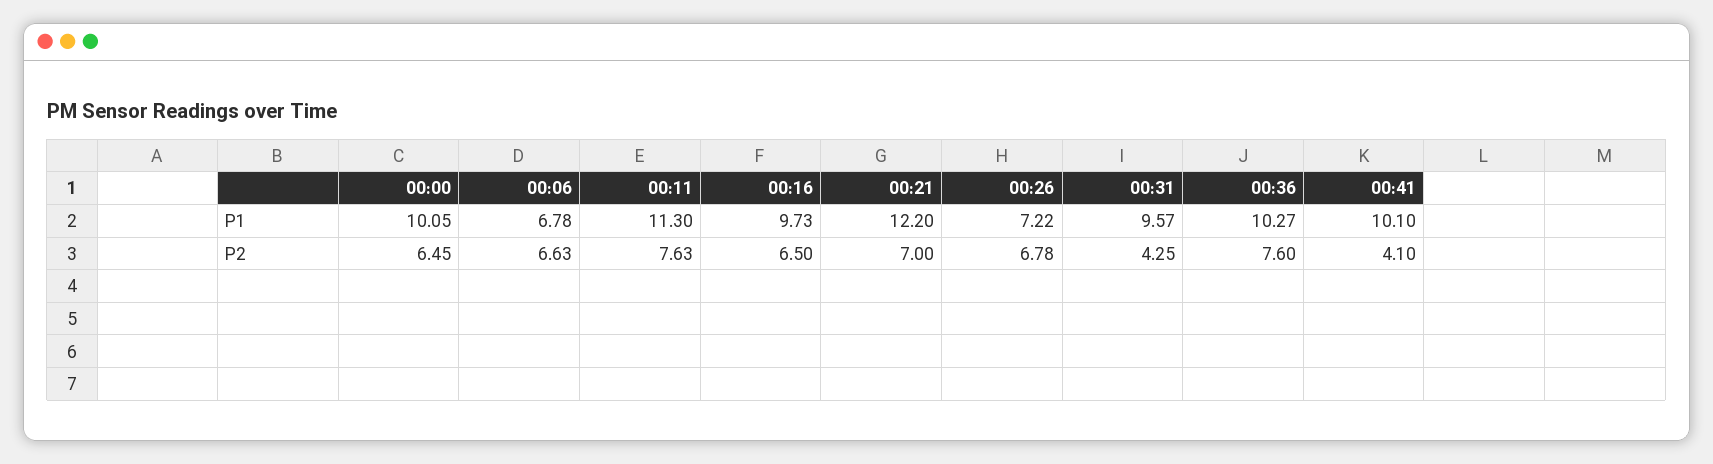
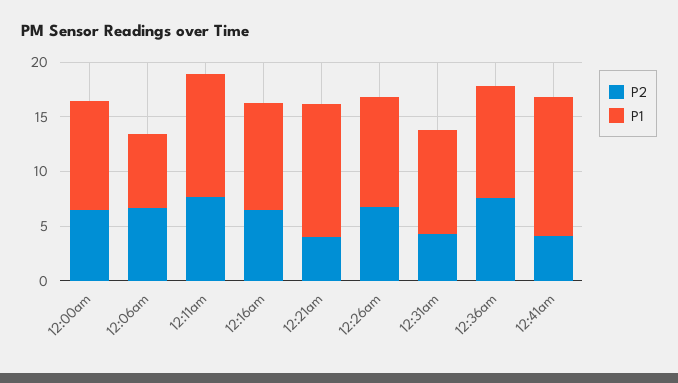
P1, 00:26: 7.22 -> 10
P1, 00:41: 10.1 -> 13
P2, 00:21: 7 -> 4

